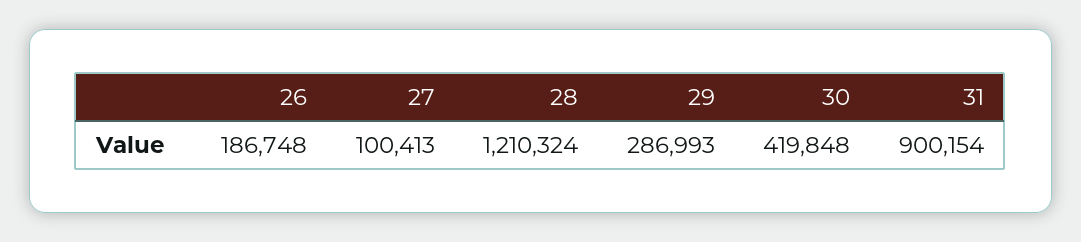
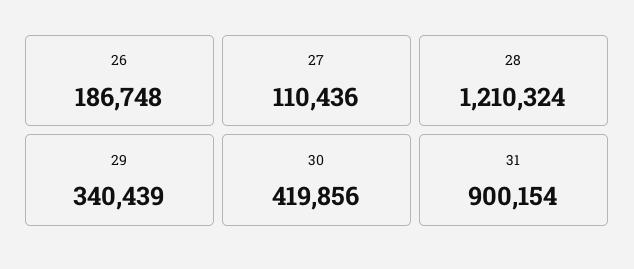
27: 100413 -> 110436
29: 286993 -> 340439
30: 419848 -> 419856

